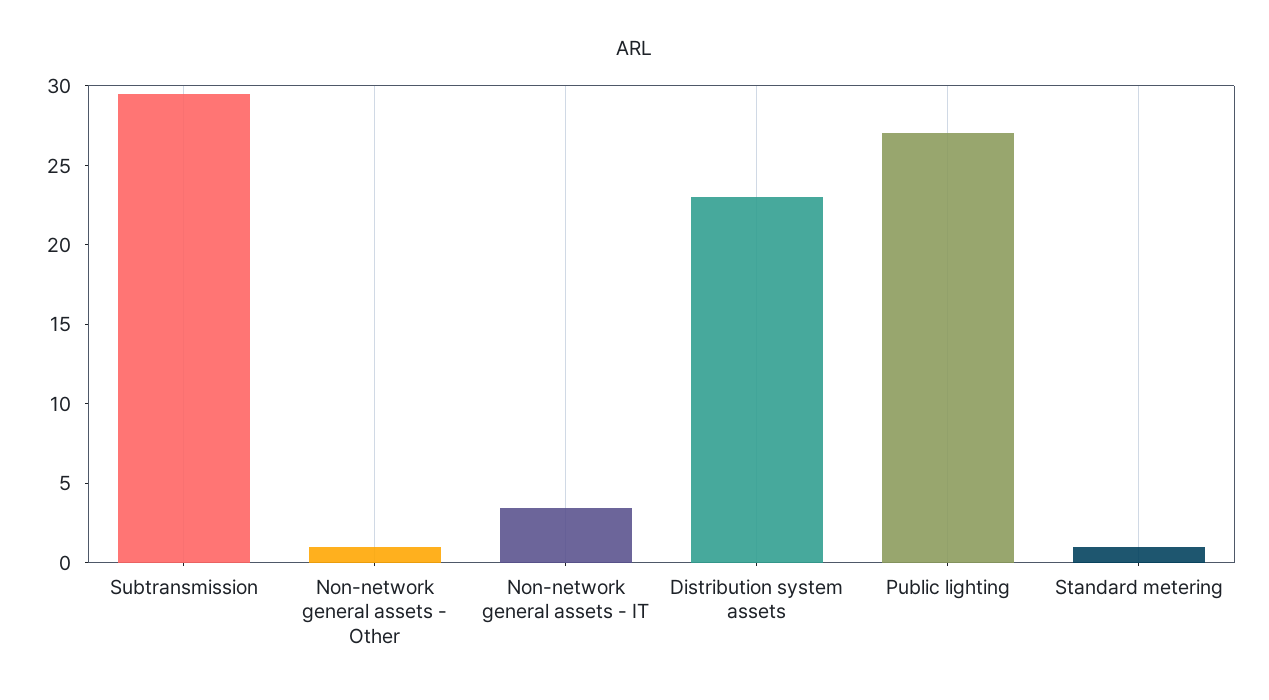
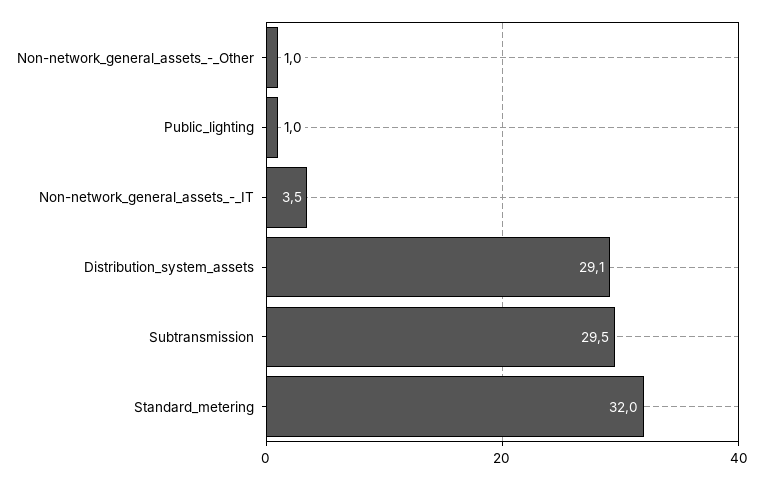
Distribution system assets: 23 -> 29.1
Public lighting: 27 -> 1
Standard metering: 1 -> 32

